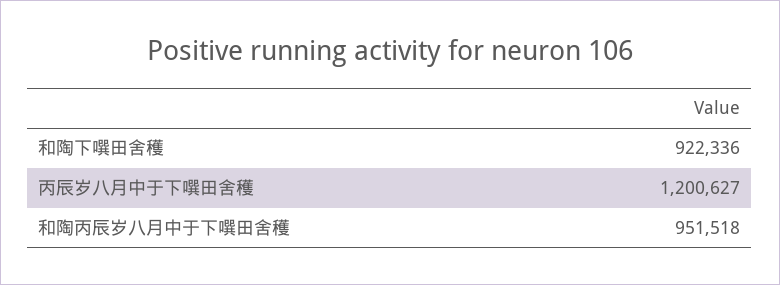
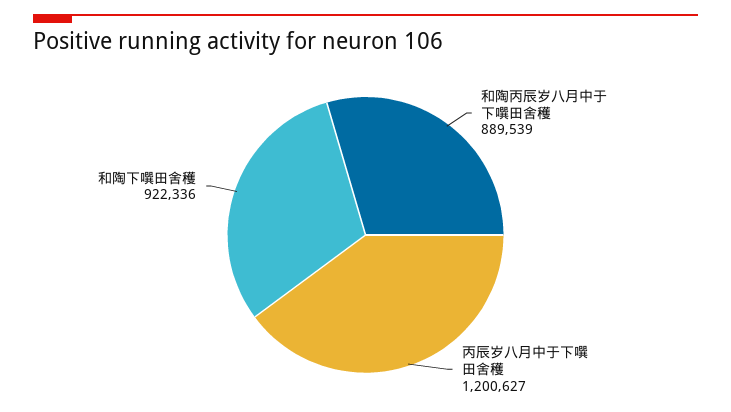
和陶丙辰岁八月中于下噀田舍穫: 951518 -> 889539

